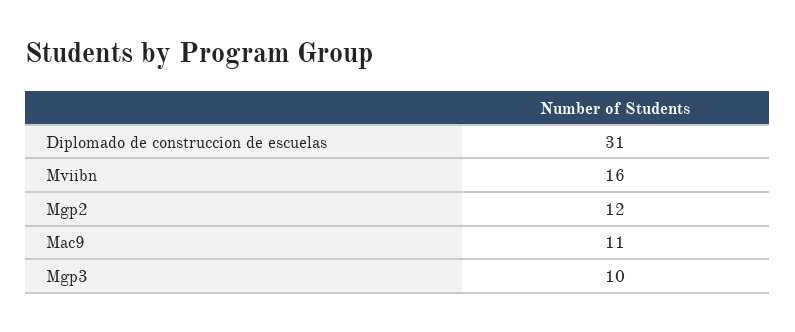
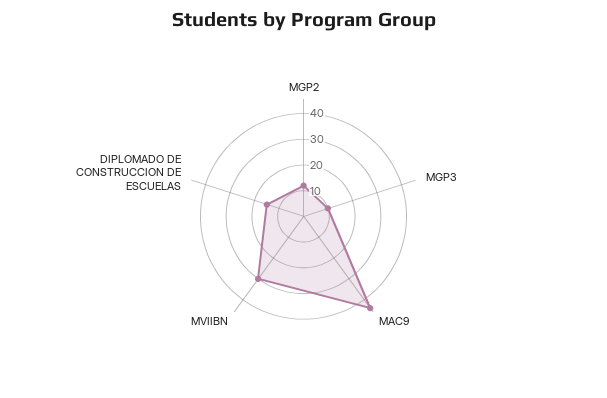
Diplomado de construccion de escuelas: 31 -> 15
Mviibn: 16 -> 30
Mac9: 11 -> 45

